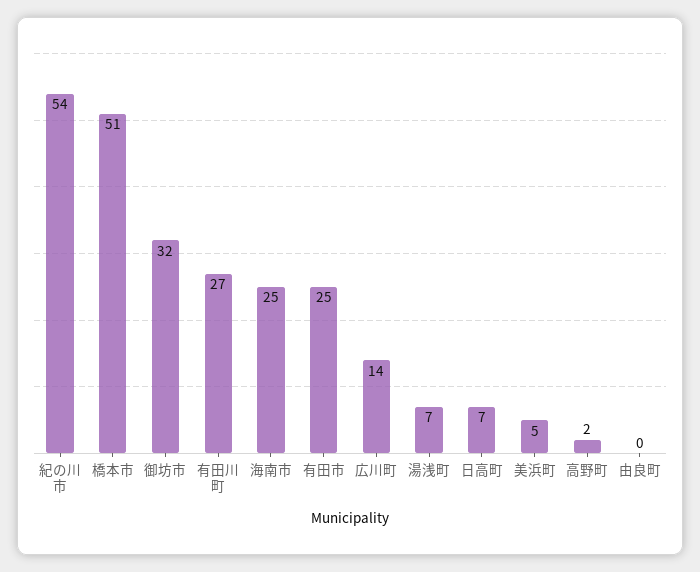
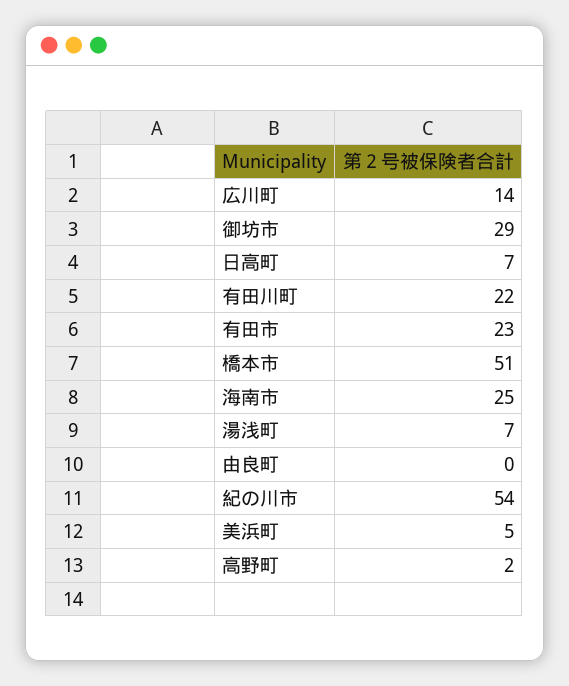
御坊市: 32 -> 29
有田川町: 27 -> 22
有田市: 25 -> 23

